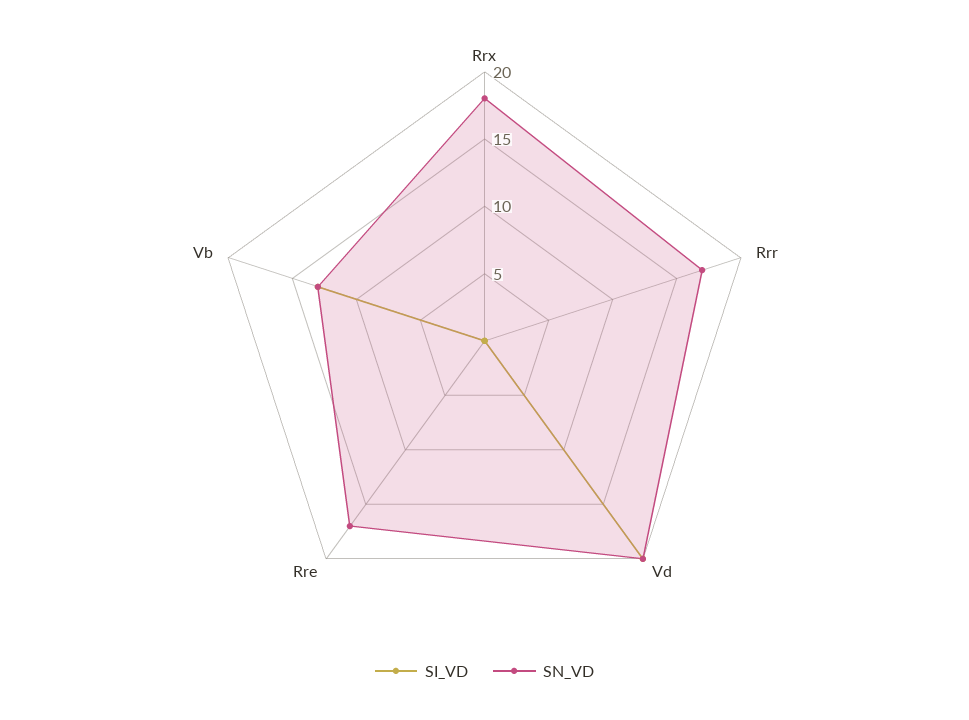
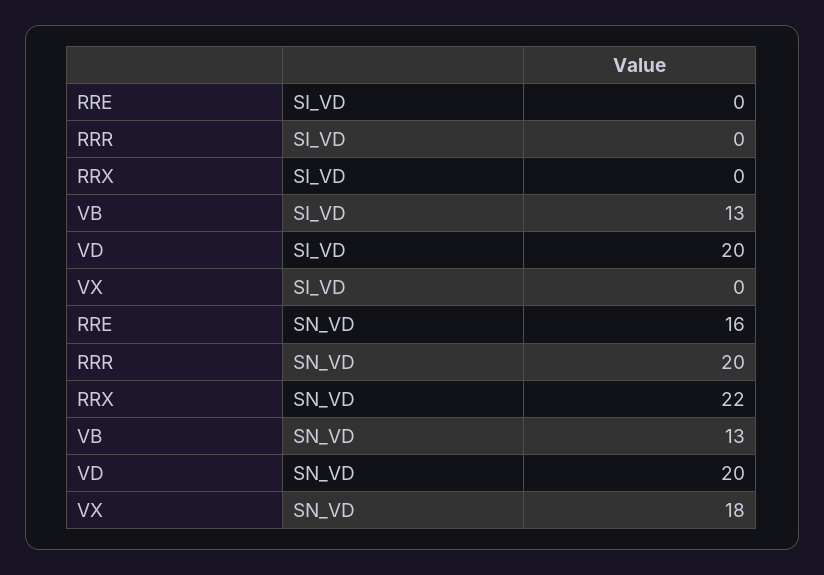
SN_VD, Rrx: 18 -> 22
SN_VD, Rrr: 17 -> 20
SN_VD, Rre: 17 -> 16
SI_VD, VX: none -> 0
SN_VD, VX: none -> 18

